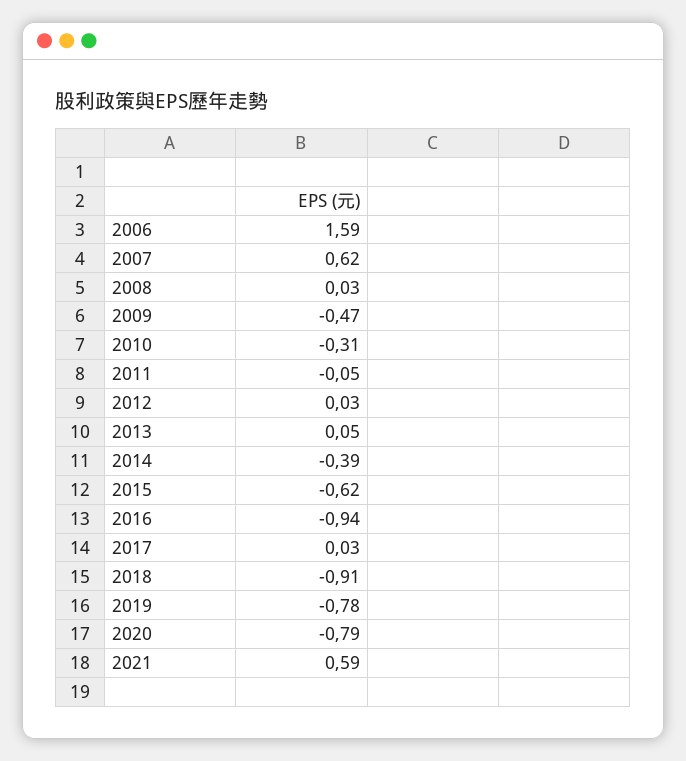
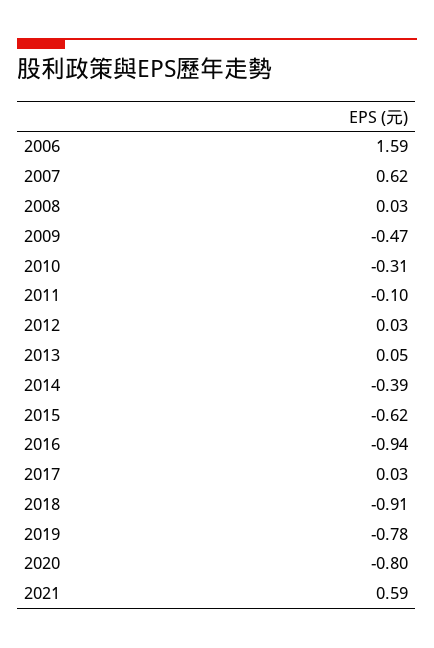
2011: -0.05 -> -0.1
2020: -0.79 -> -0.8

